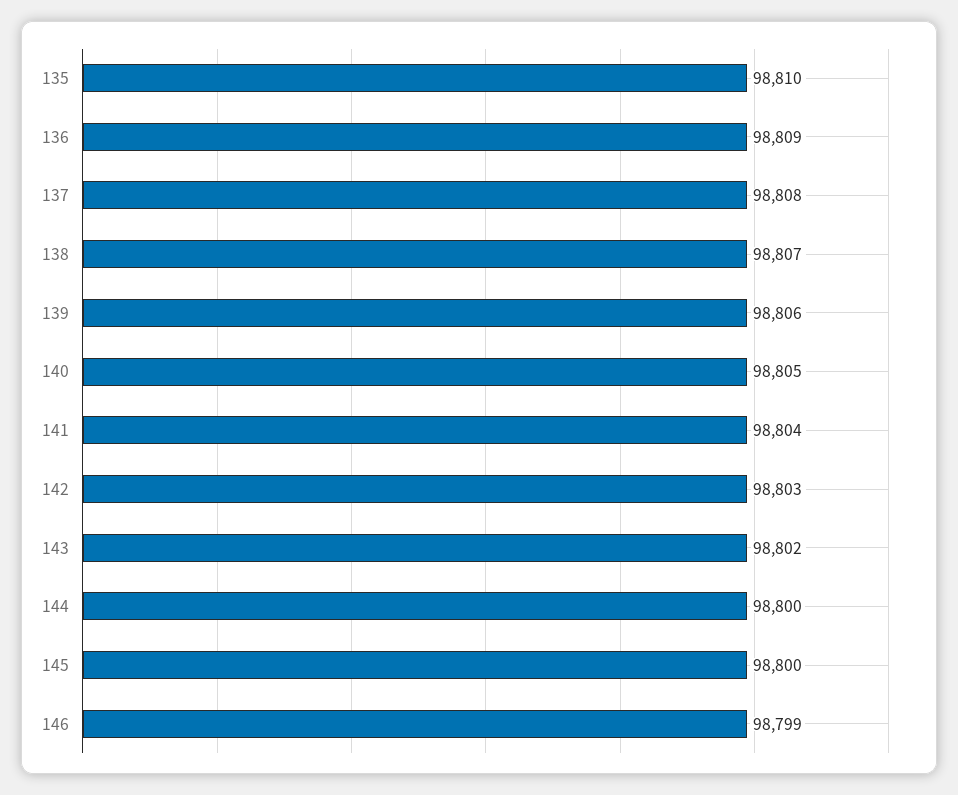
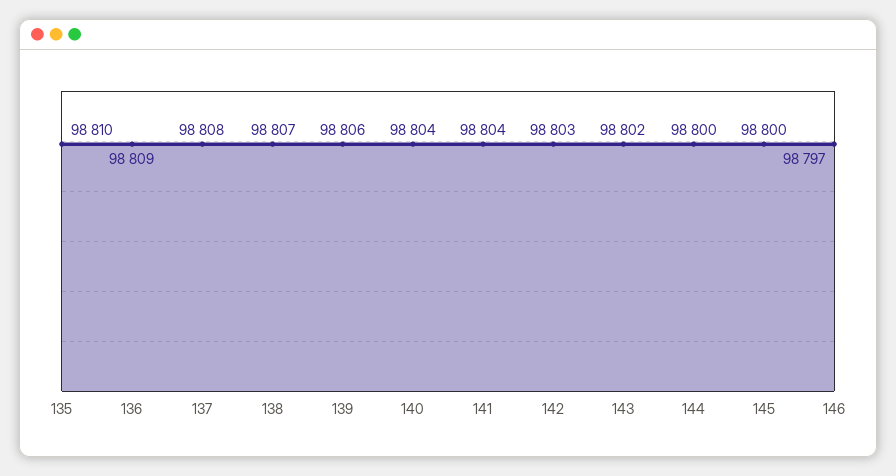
140: 98805 -> 98804
146: 98799 -> 98797

